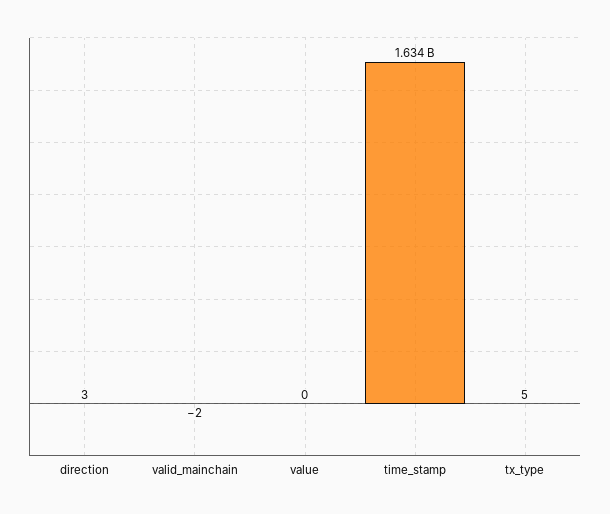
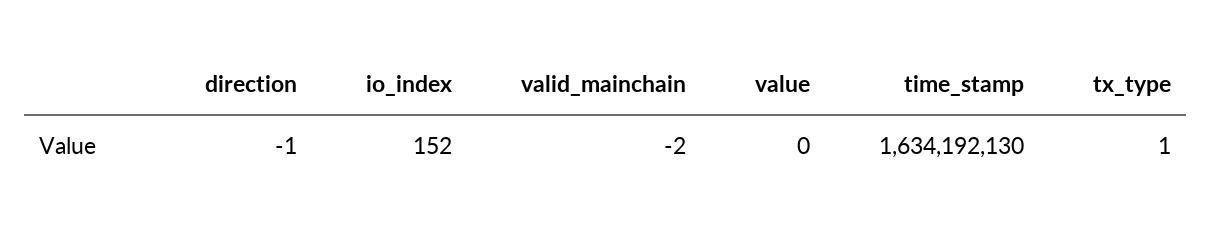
direction: 3 -> -1
tx_type: 5 -> 1
io_index: none -> 152

